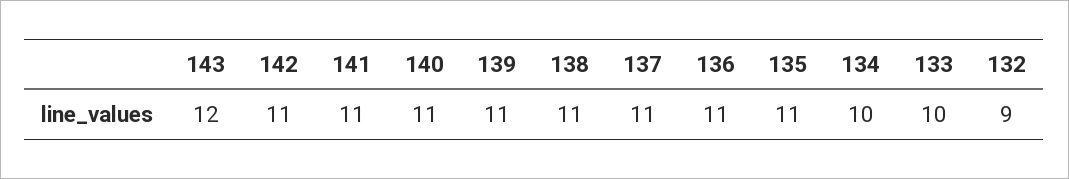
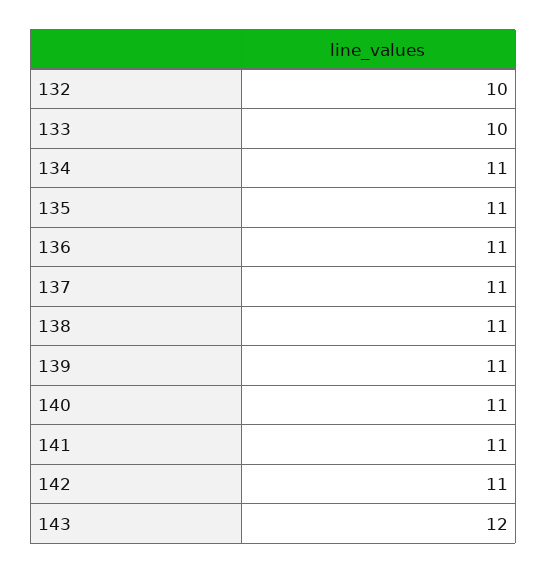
134: 10 -> 11
132: 9 -> 10

